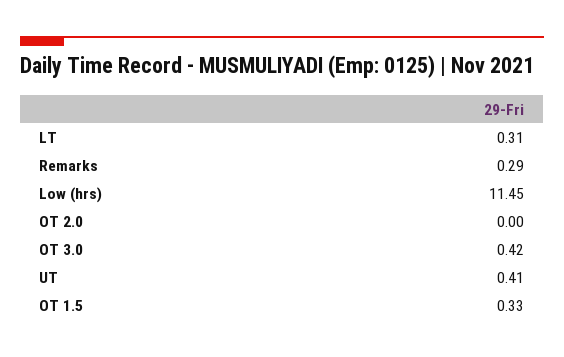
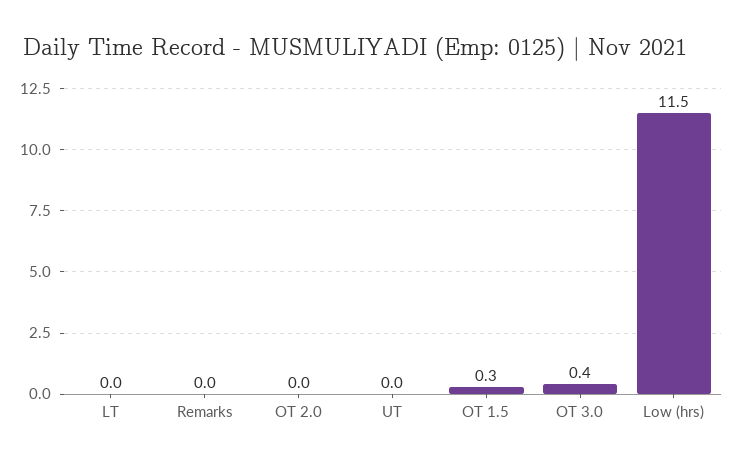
LT: 0.31 -> 0
Remarks: 0.29 -> 0
UT: 0.41 -> 0

